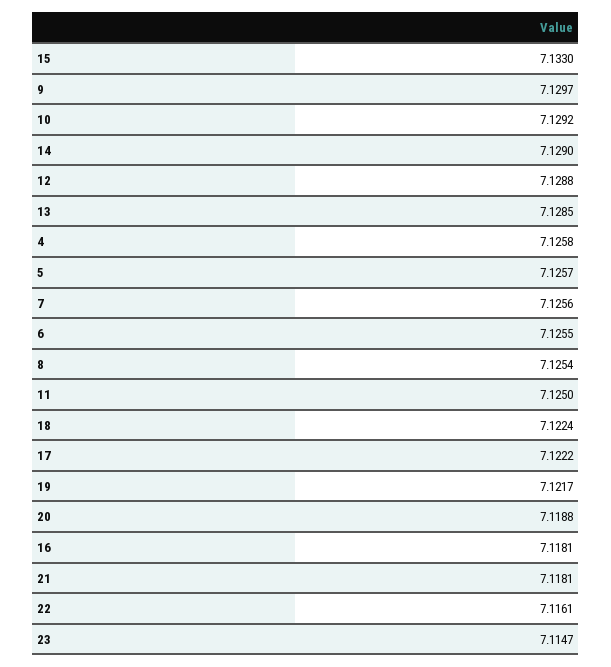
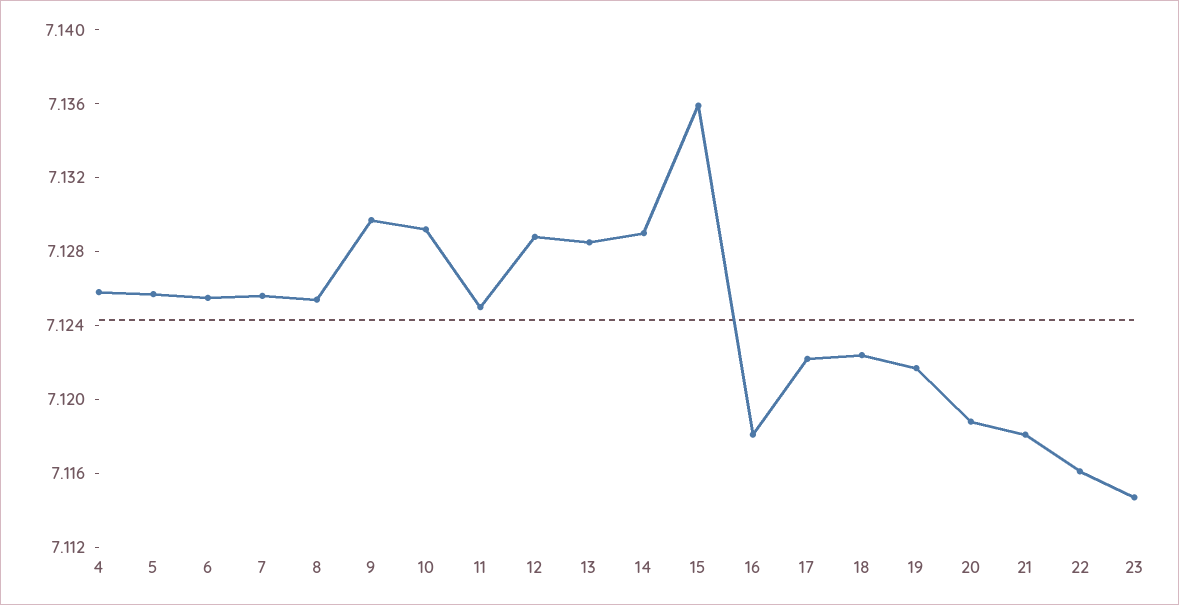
15: 7.133 -> 7.136

